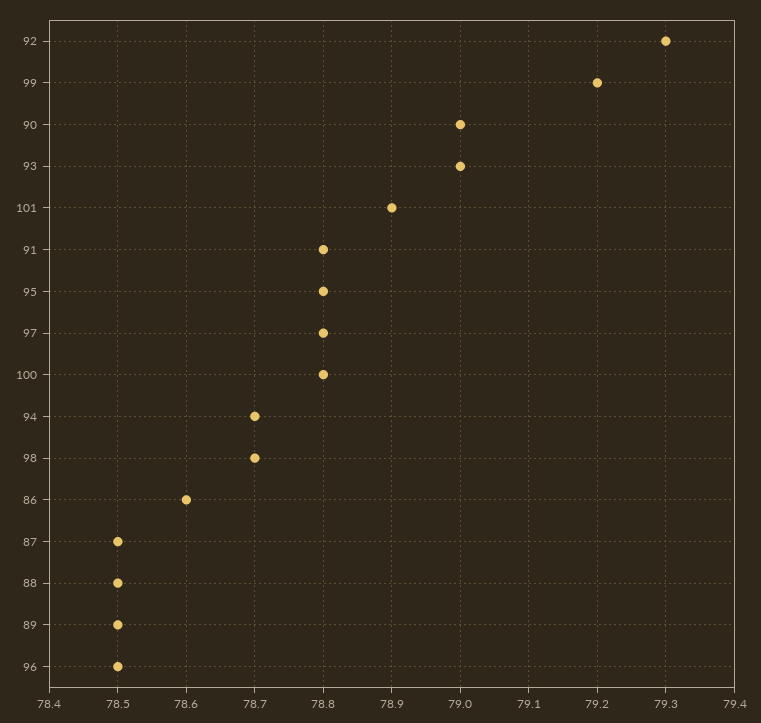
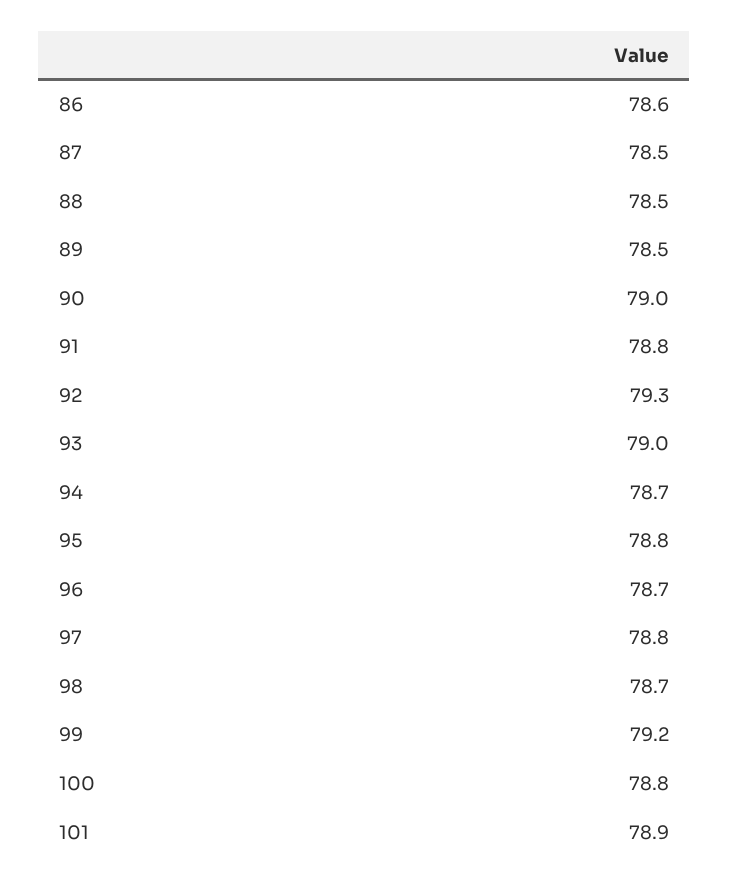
96: 78.5 -> 78.7

